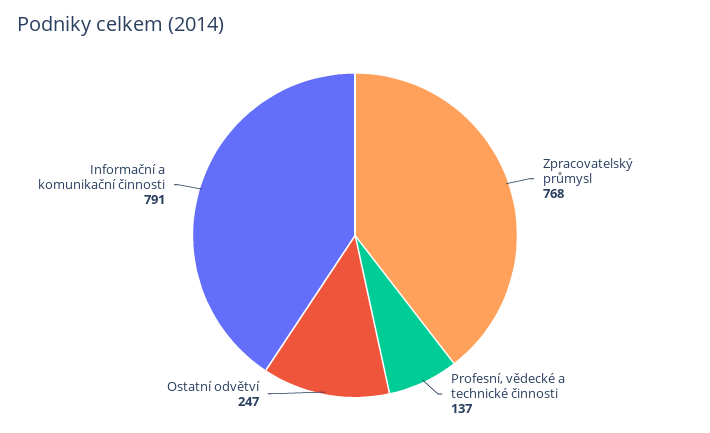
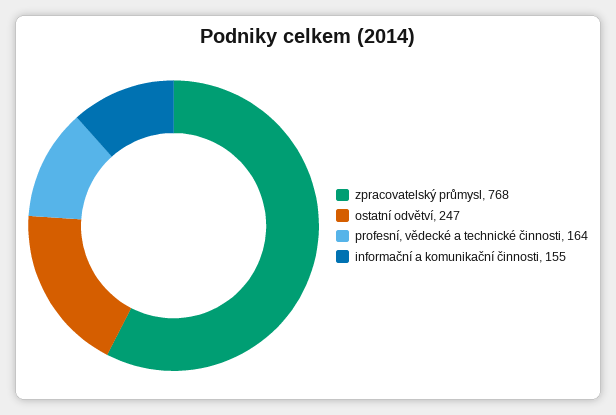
Profesní, vědecké a technické činnosti: 137 -> 164
Informační a komunikační činnosti: 791 -> 155

